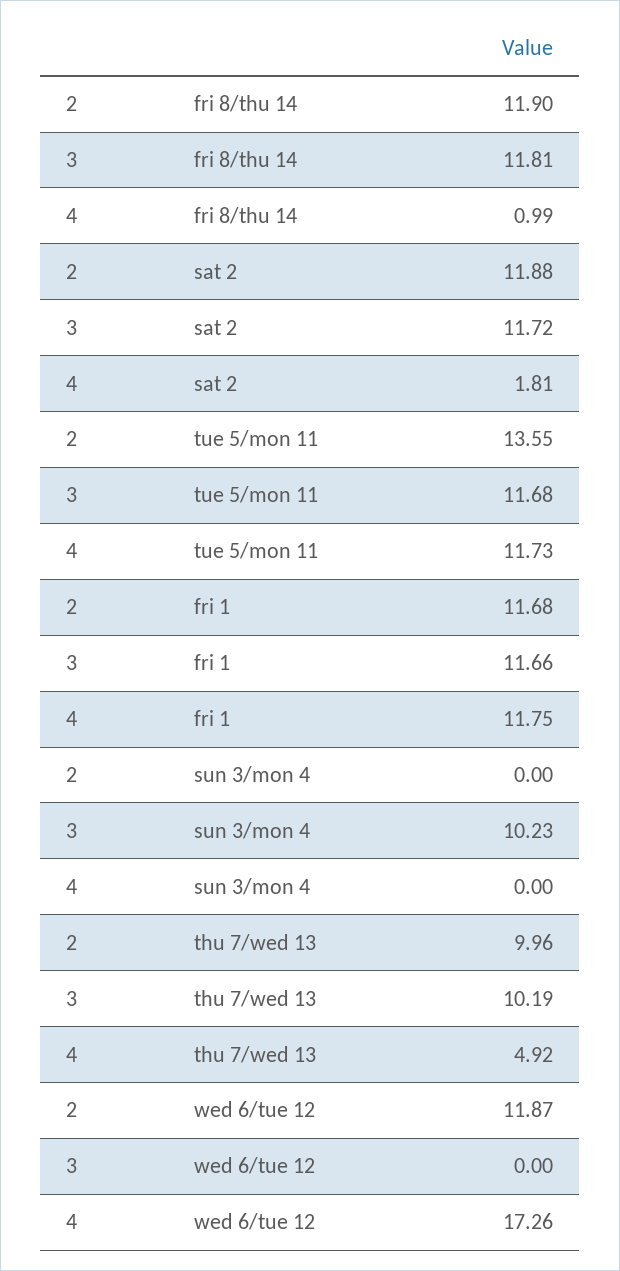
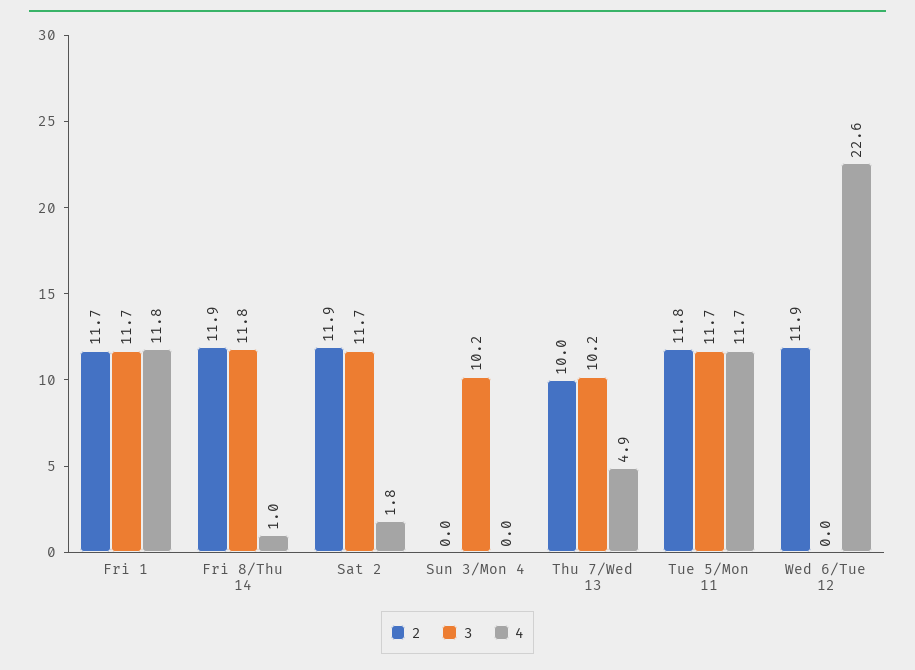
2, tue 5/mon 11: 13.55 -> 11.8
4, wed 6/tue 12: 17.26 -> 22.6

